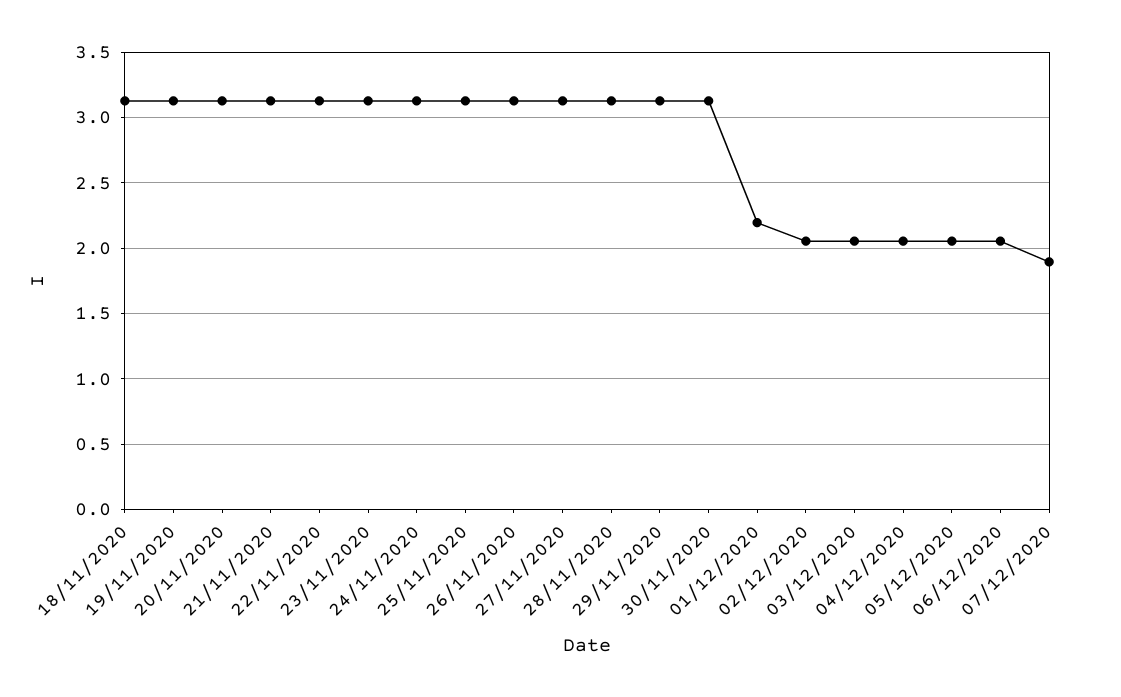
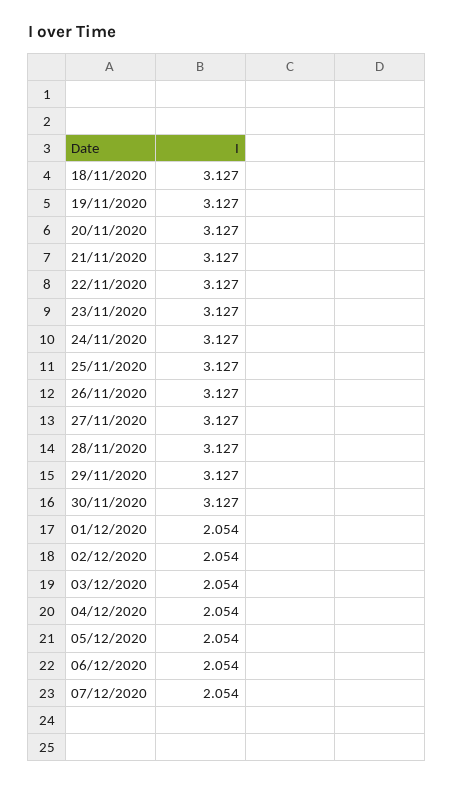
01/12/2020: 2.2 -> 2.054
07/12/2020: 1.9 -> 2.054

